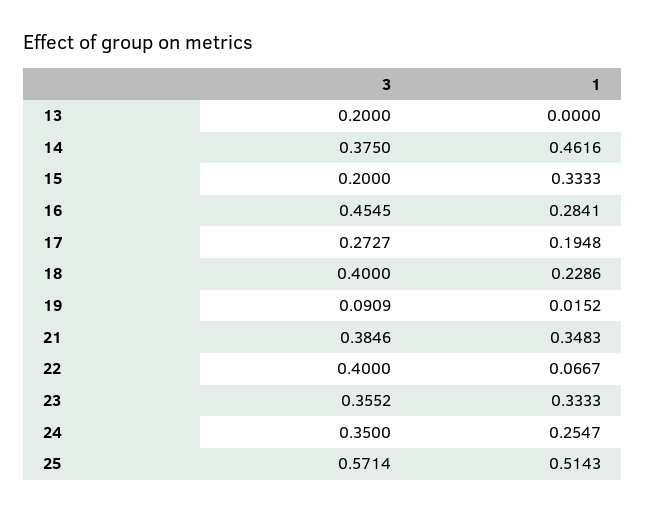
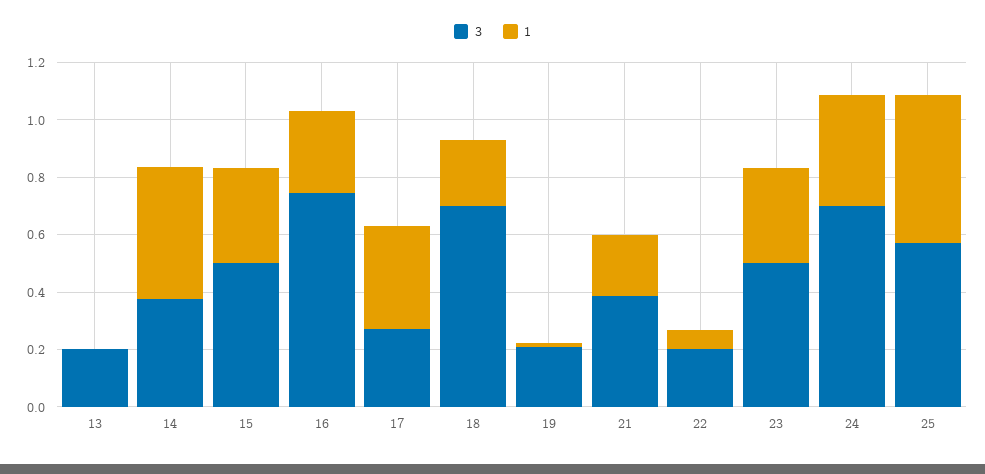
3, 15: 0.2 -> 0.5
3, 16: 0.4545 -> 0.75
1, 17: 0.1948 -> 0.35
3, 18: 0.4 -> 0.7
3, 19: 0.0909 -> 0.2
1, 21: 0.3483 -> 0.2
3, 22: 0.4 -> 0.2
3, 23: 0.3552 -> 0.5
3, 24: 0.35 -> 0.7
1, 24: 0.2547 -> 0.4

